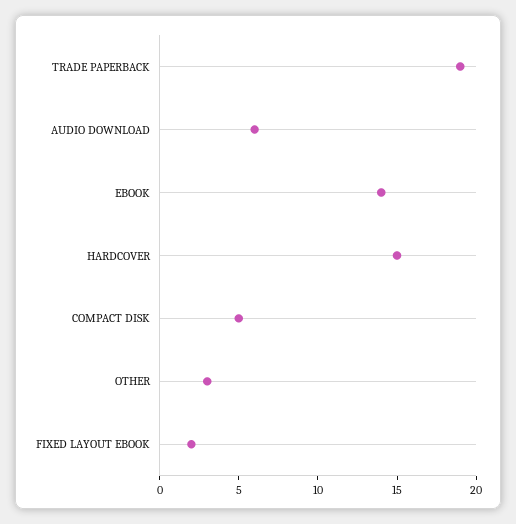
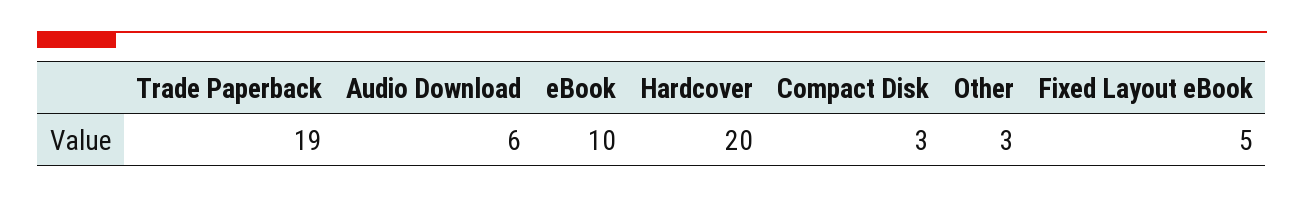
EBOOK: 14 -> 10
HARDCOVER: 15 -> 20
COMPACT DISK: 5 -> 3
FIXED LAYOUT EBOOK: 2 -> 5

